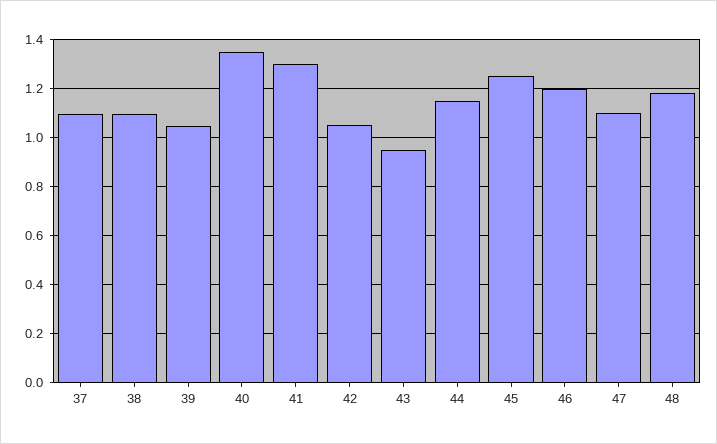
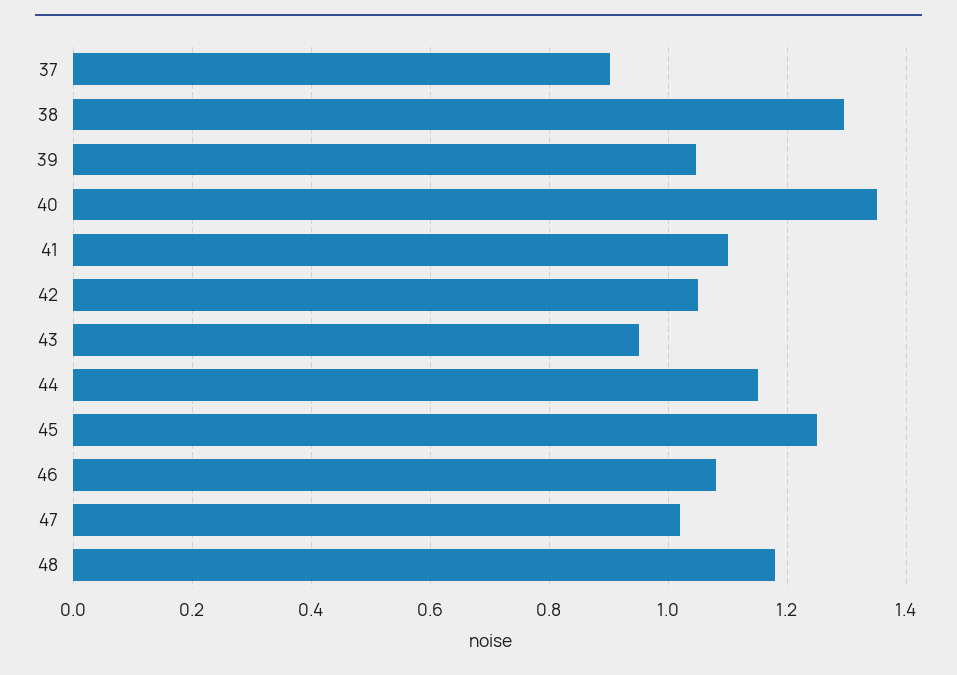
37: 1.1 -> 0.9
38: 1.1 -> 1.3
41: 1.3 -> 1.1
46: 1.2 -> 1.08
47: 1.1 -> 1.02

